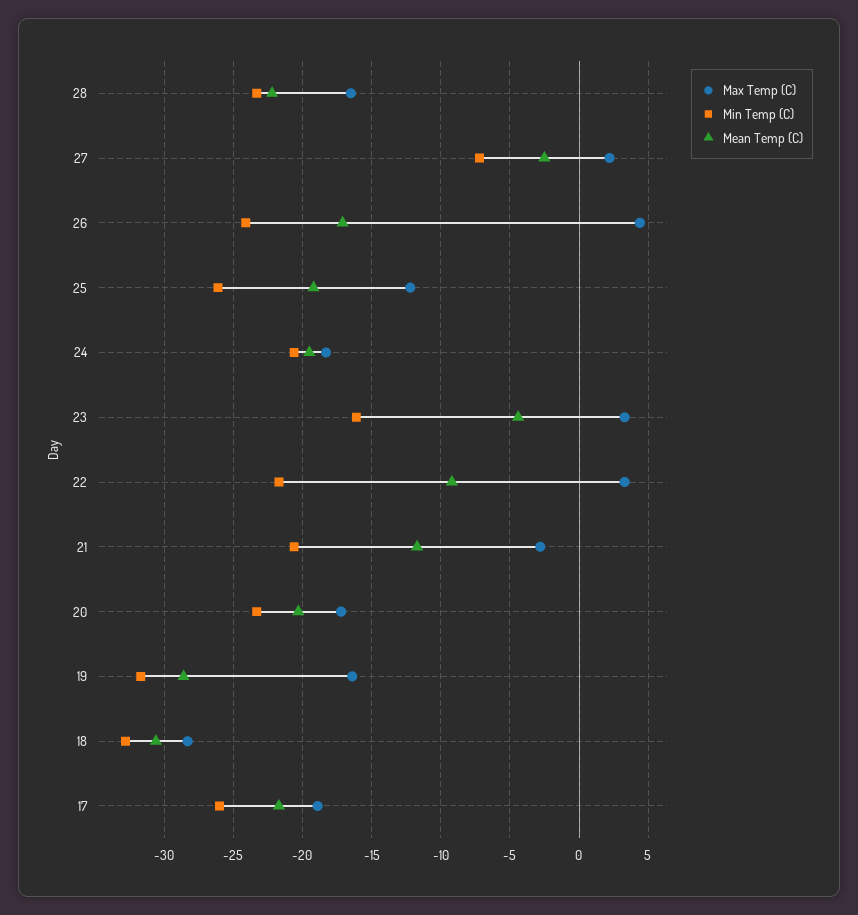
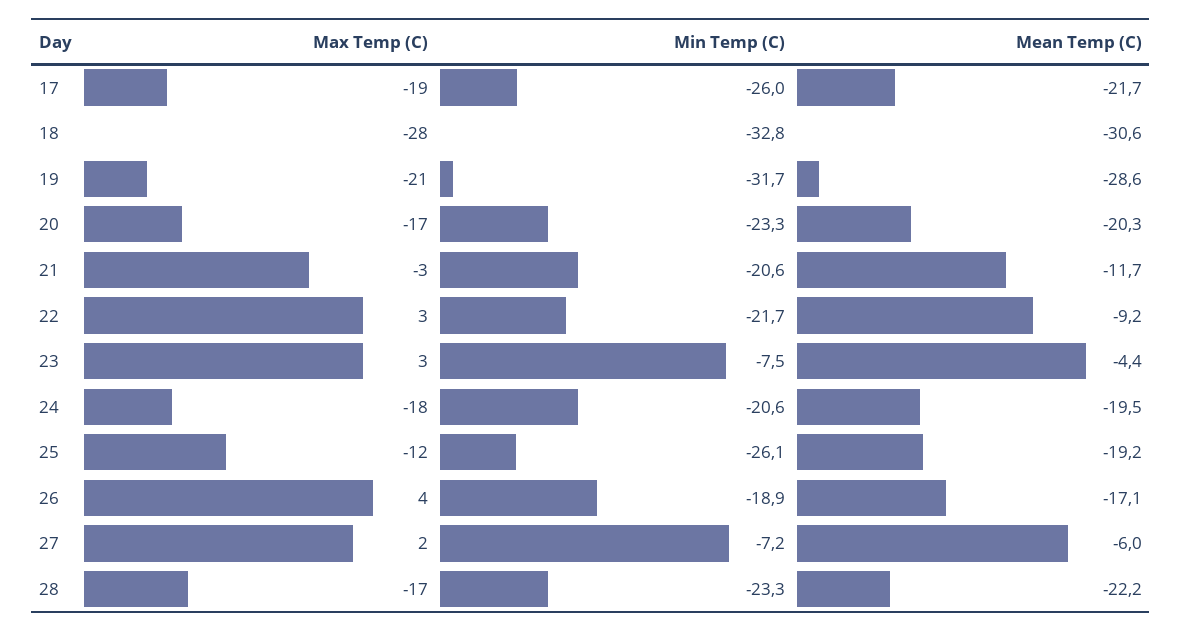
Mean Temp (C), 27: -2.5 -> -6
Min Temp (C), 26: -24 -> -18.9
Min Temp (C), 23: -16 -> -7.5
Max Temp (C), 19: -16.5 -> -21

